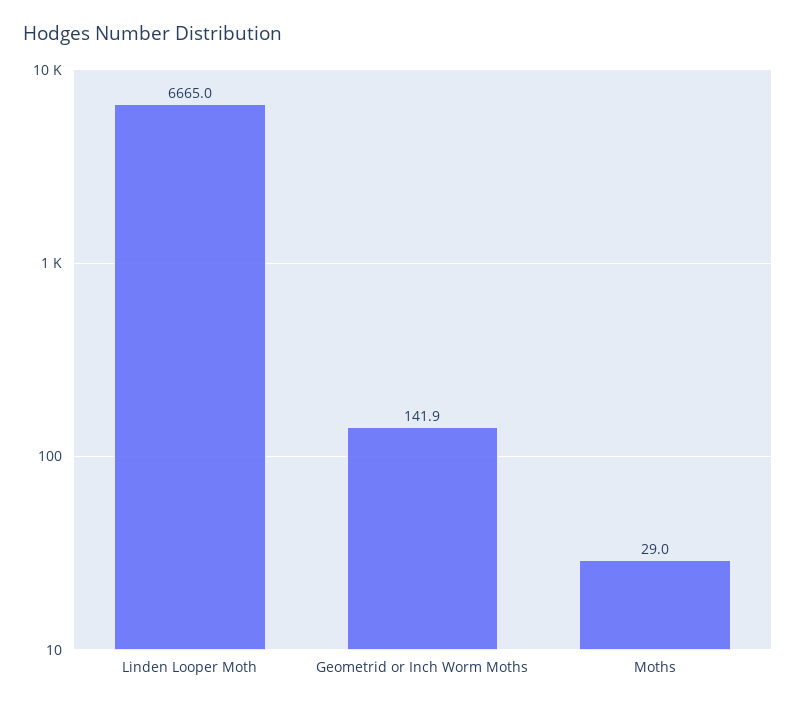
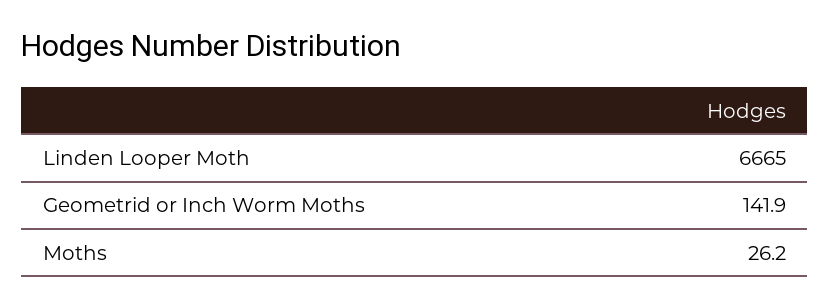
Moths: 29 -> 26.2

